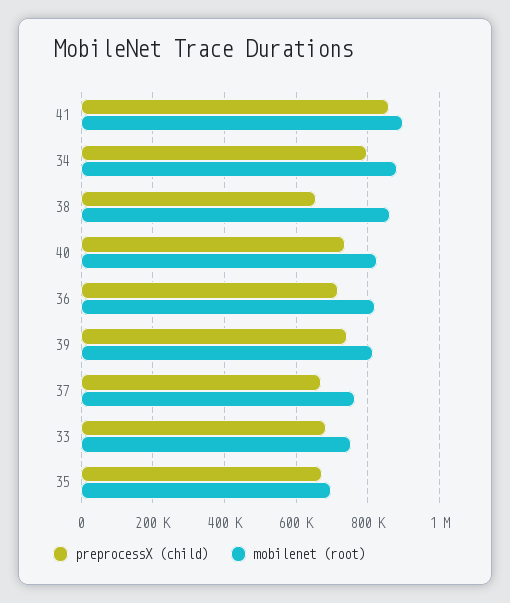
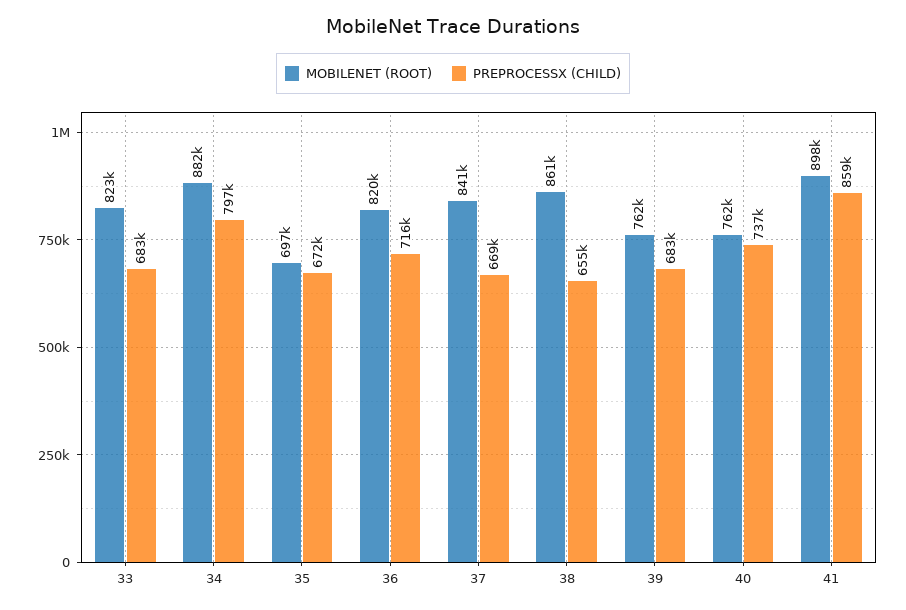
mobilenet (root), 40: 820000 -> 762000
preprocessX (child), 39: 740000 -> 683000
mobilenet (root), 39: 820000 -> 762000
mobilenet (root), 37: 760000 -> 841000
mobilenet (root), 33: 760000 -> 823000

